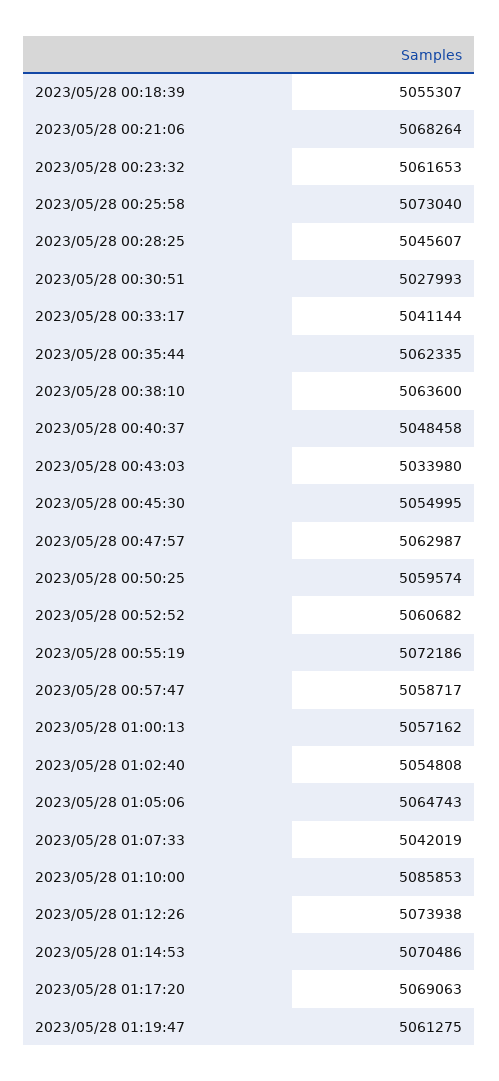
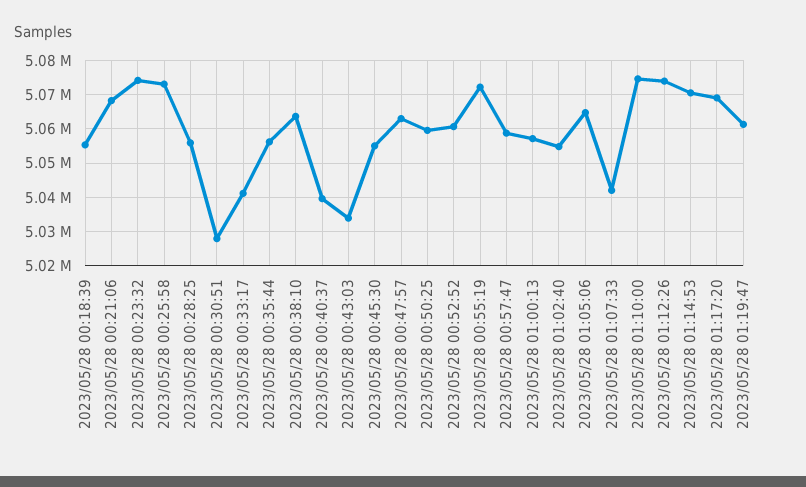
2023/05/28 00:23:32: 5061653 -> 5074000
2023/05/28 00:28:25: 5045607 -> 5056000
2023/05/28 00:35:44: 5062335 -> 5056000
2023/05/28 00:40:37: 5048458 -> 5040000
2023/05/28 01:10:00: 5085853 -> 5074000

